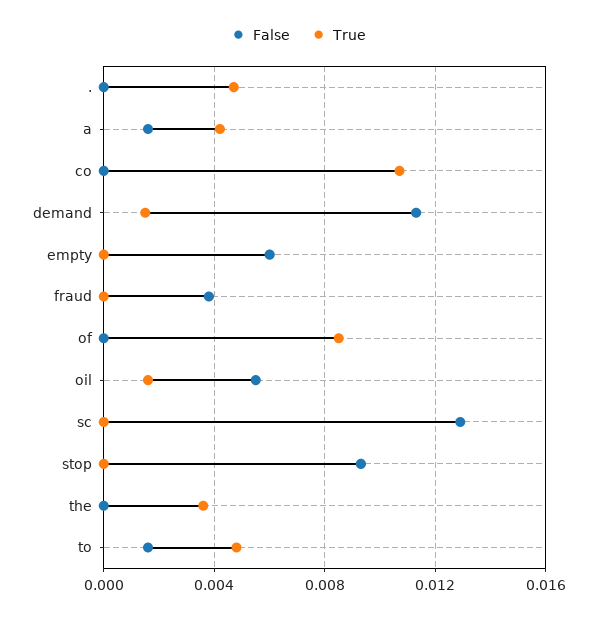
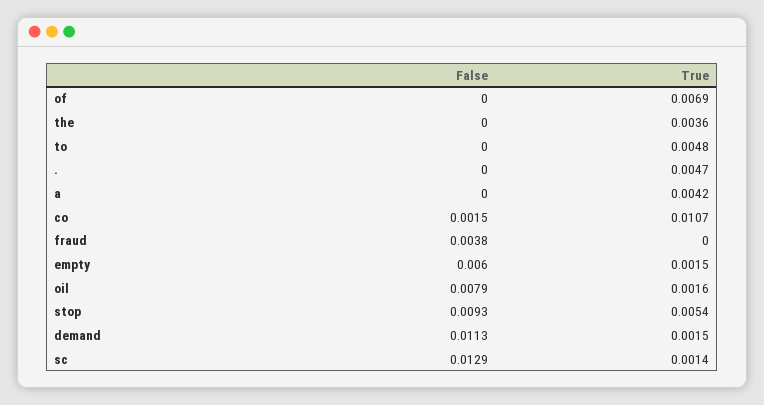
False, a: 0.0015 -> 0
False, co: 0 -> 0.0015
True, empty: 0 -> 0.0015
True, of: 0.0085 -> 0.0069
False, oil: 0.0055 -> 0.0079
True, sc: 0 -> 0.0014
True, stop: 0 -> 0.0054
False, to: 0.0015 -> 0

